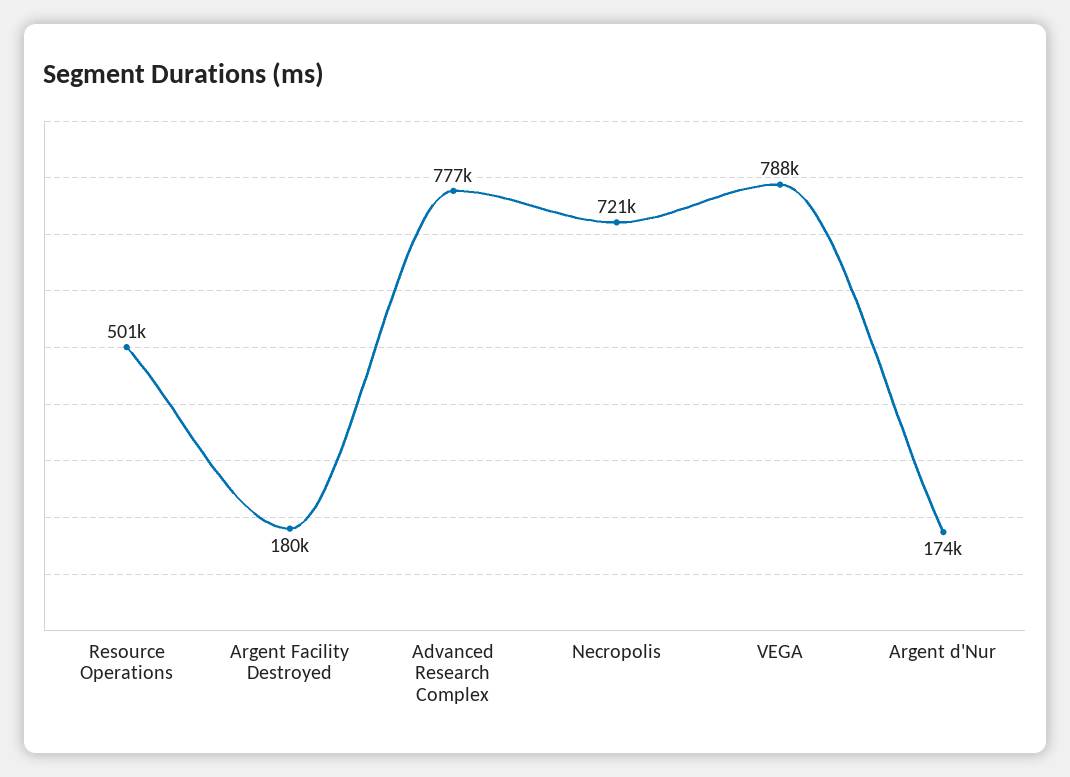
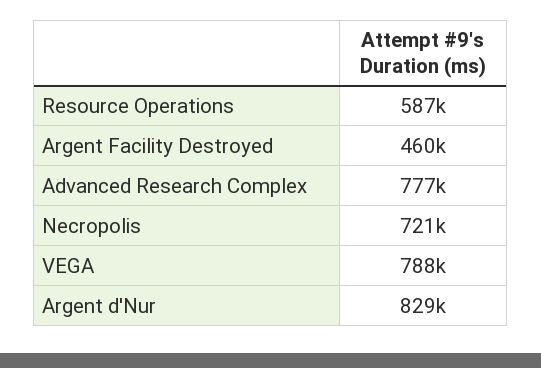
Resource Operations: 501000 -> 587000
Argent Facility Destroyed: 180000 -> 460000
Argent d'Nur: 174000 -> 829000

